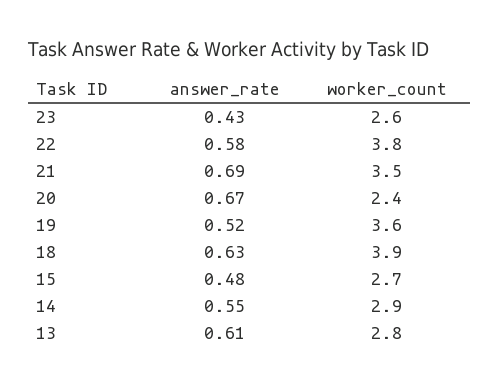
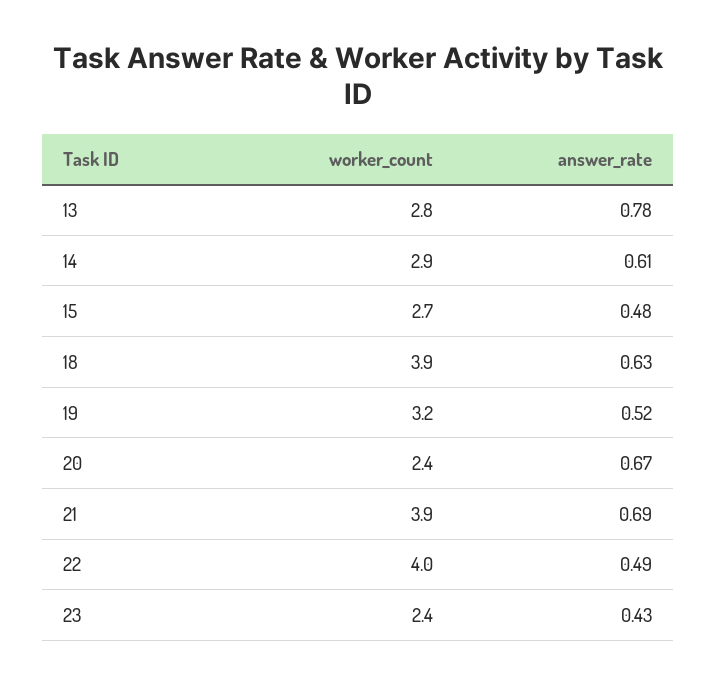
worker_count, 23: 2.6 -> 2.4
answer_rate, 22: 0.58 -> 0.49
worker_count, 22: 3.8 -> 4
worker_count, 21: 3.5 -> 3.9
worker_count, 19: 3.6 -> 3.2
answer_rate, 14: 0.55 -> 0.61
answer_rate, 13: 0.61 -> 0.78

